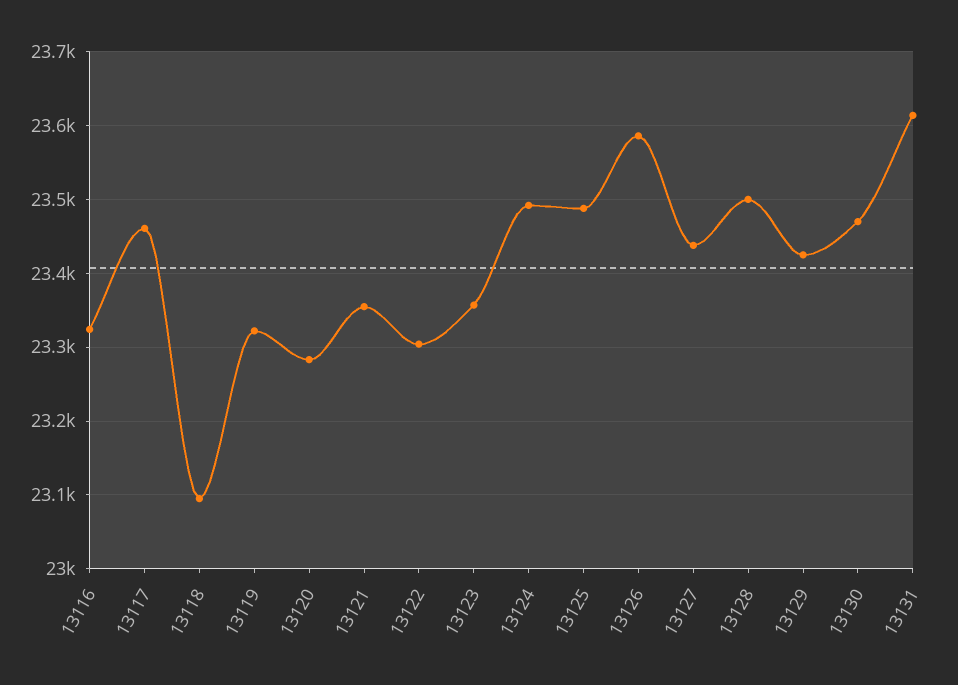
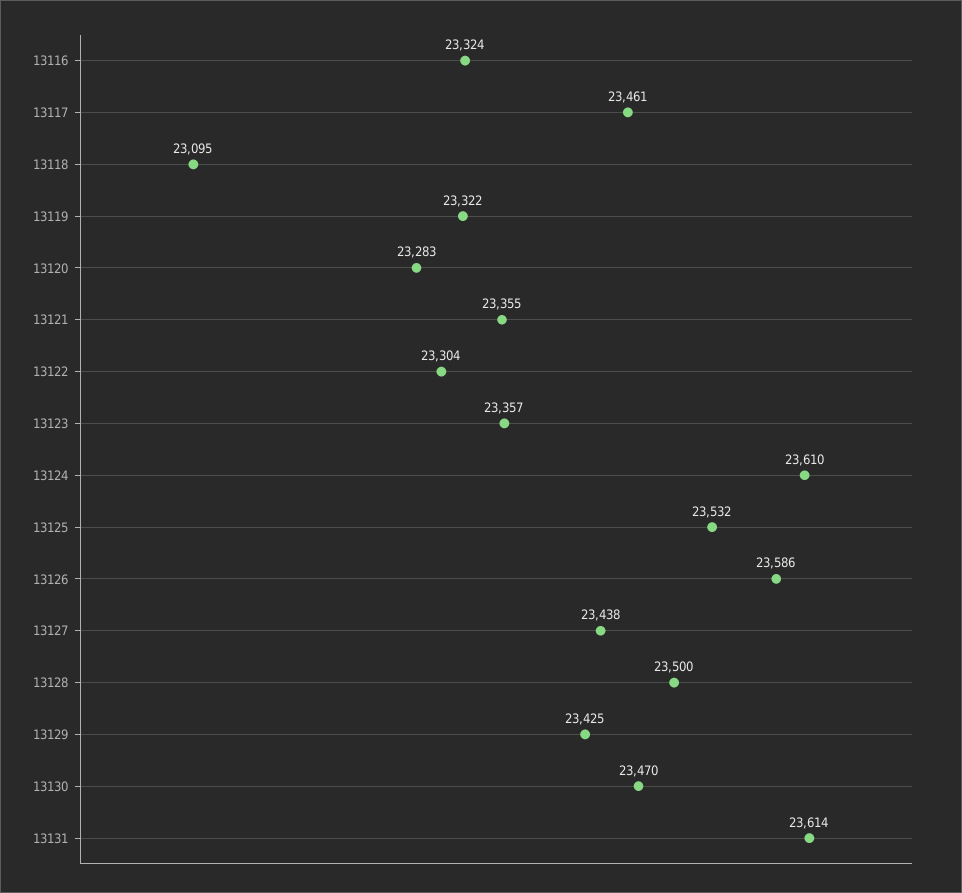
13124: 23490 -> 23610
13125: 23490 -> 23532

